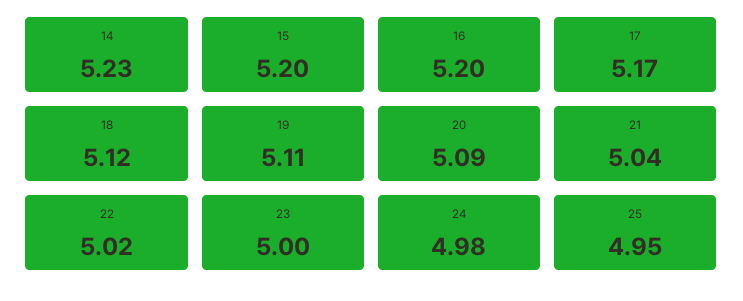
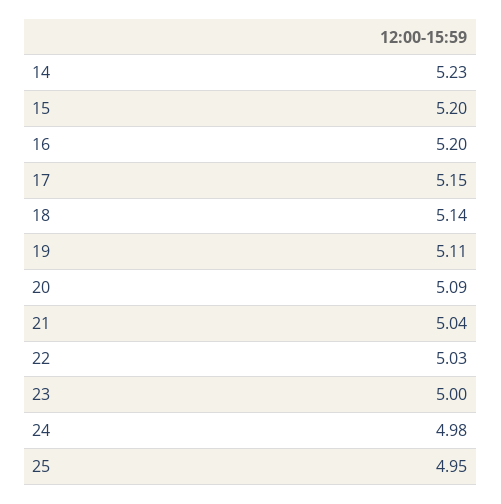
17: 5.17 -> 5.15
18: 5.12 -> 5.14
22: 5.02 -> 5.03

